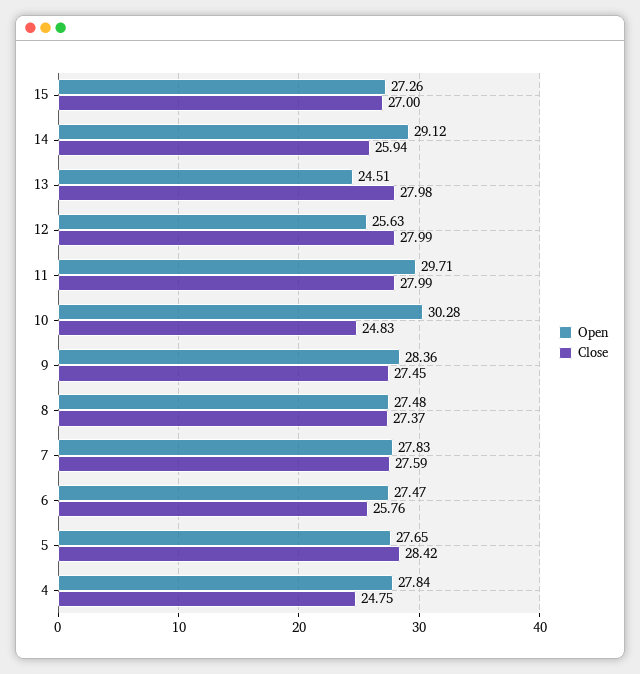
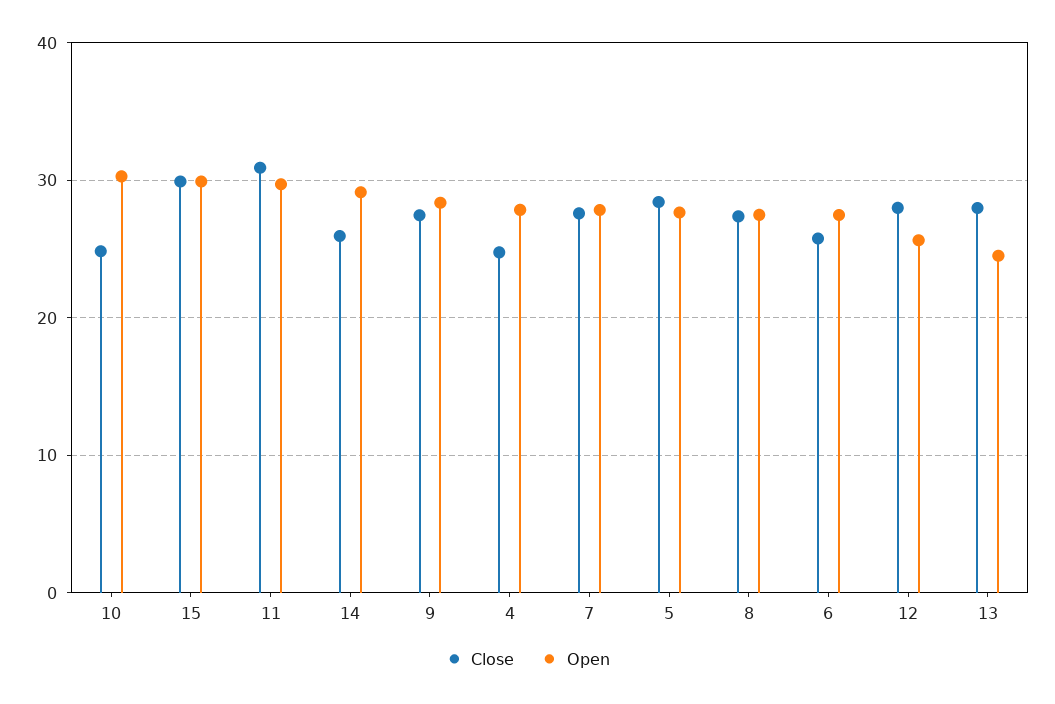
Open, 15: 27.26 -> 30
Close, 15: 27 -> 30
Close, 11: 27.99 -> 31

